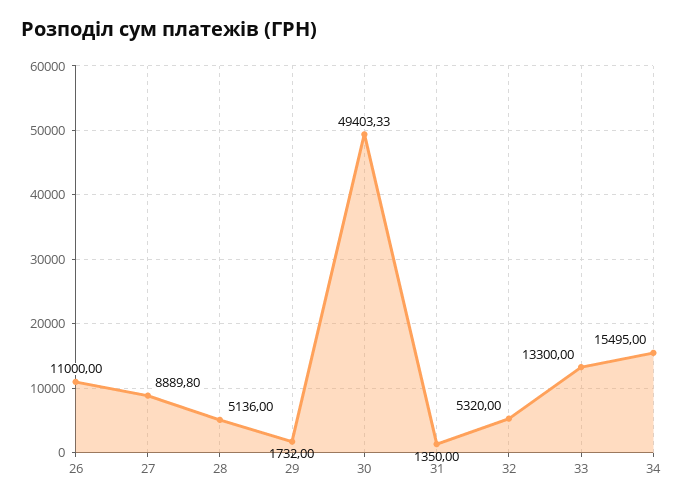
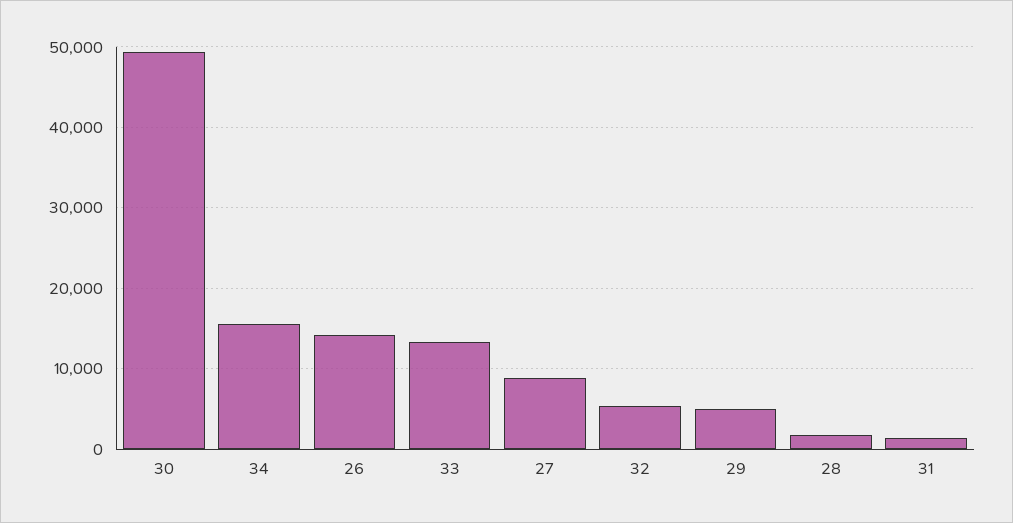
26: 11000 -> 14000
28: 5136 -> 2000
29: 1732 -> 5000

